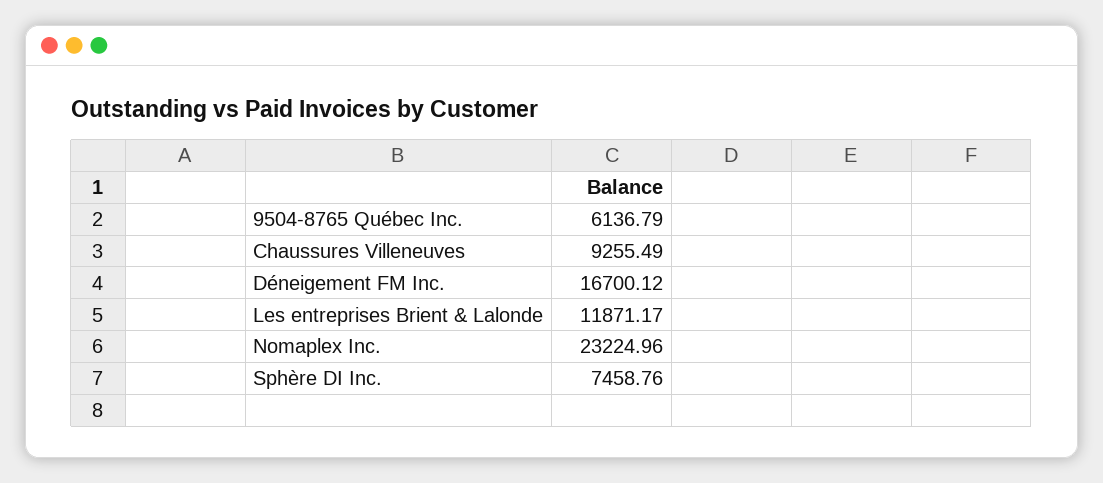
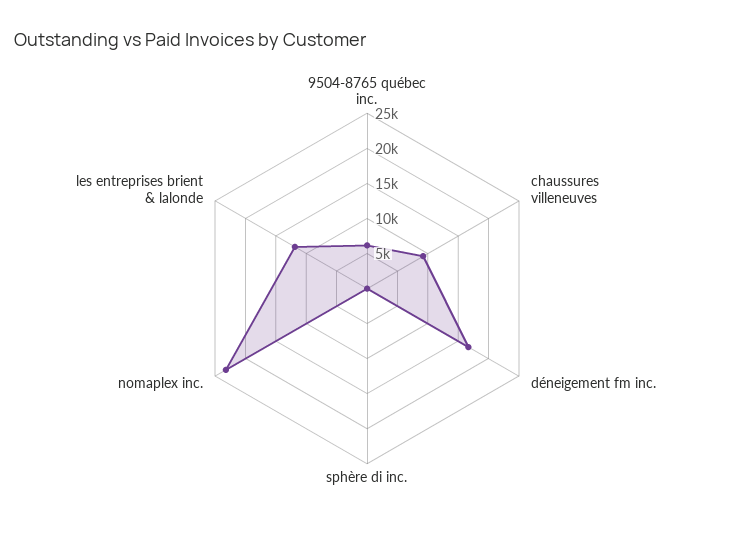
Sphère DI Inc.: 7458.76 -> 0

